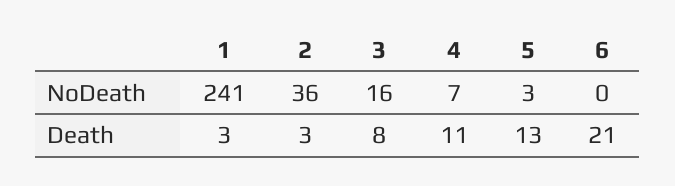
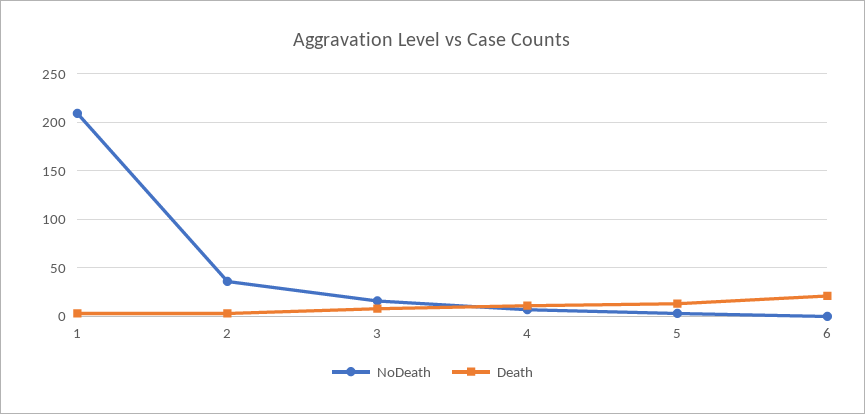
NoDeath, 1: 241 -> 210

